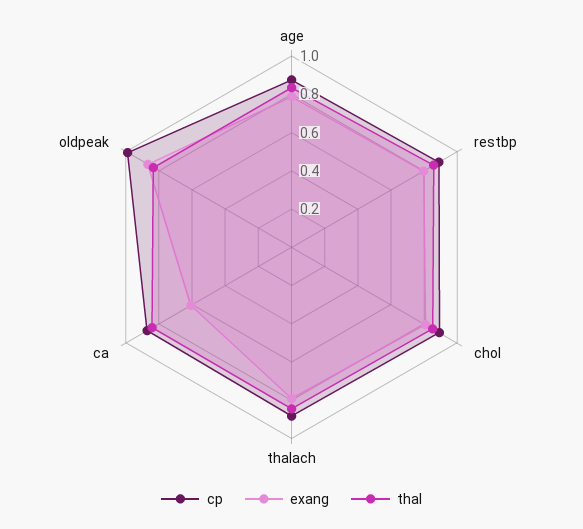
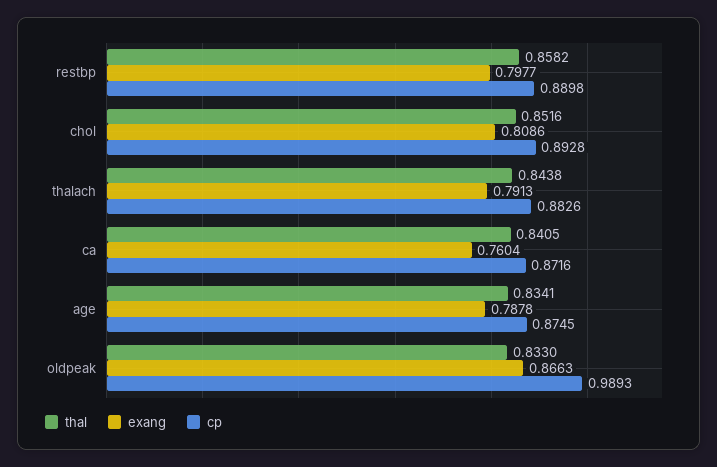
exang, ca: 0.6 -> 0.7604

